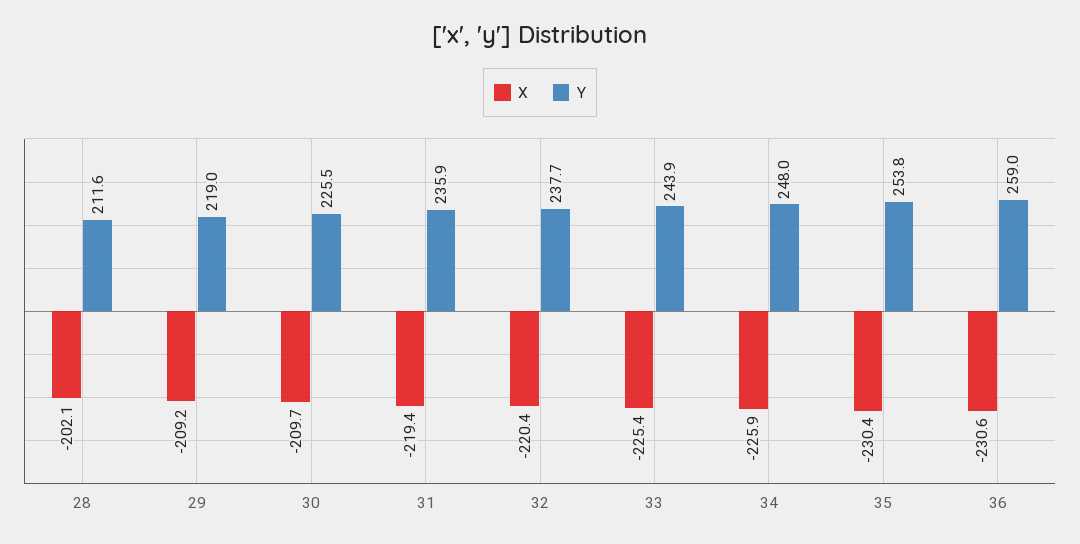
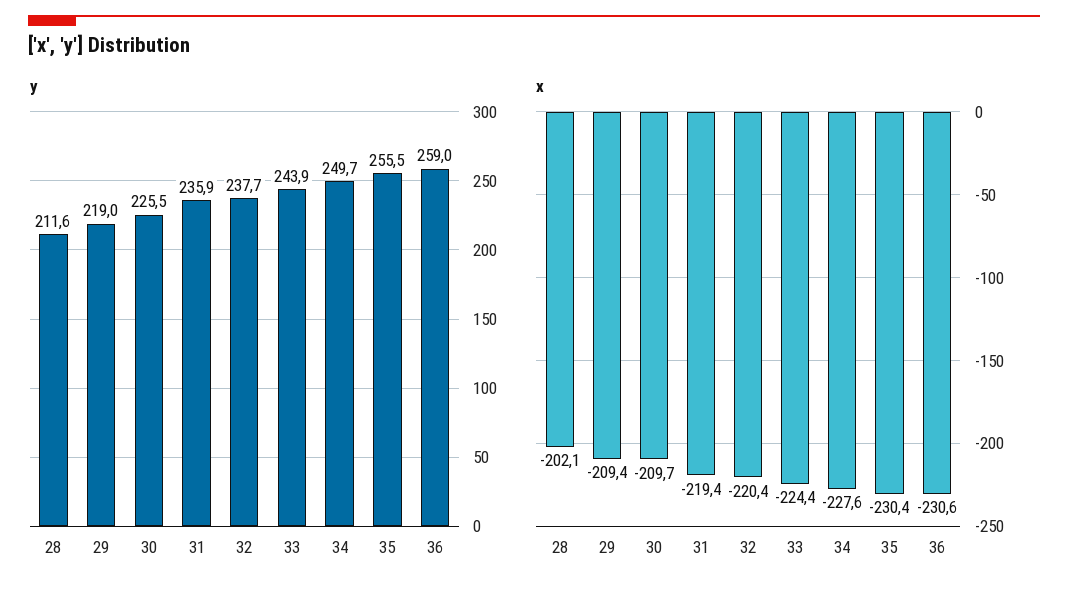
X, 29: -209.2 -> -209.4
X, 33: -225.4 -> -224.4
X, 34: -225.9 -> -227.6
Y, 34: 248 -> 249.7
Y, 35: 253.8 -> 255.5

